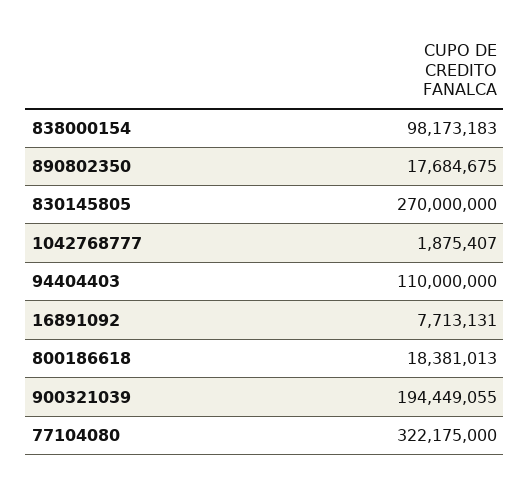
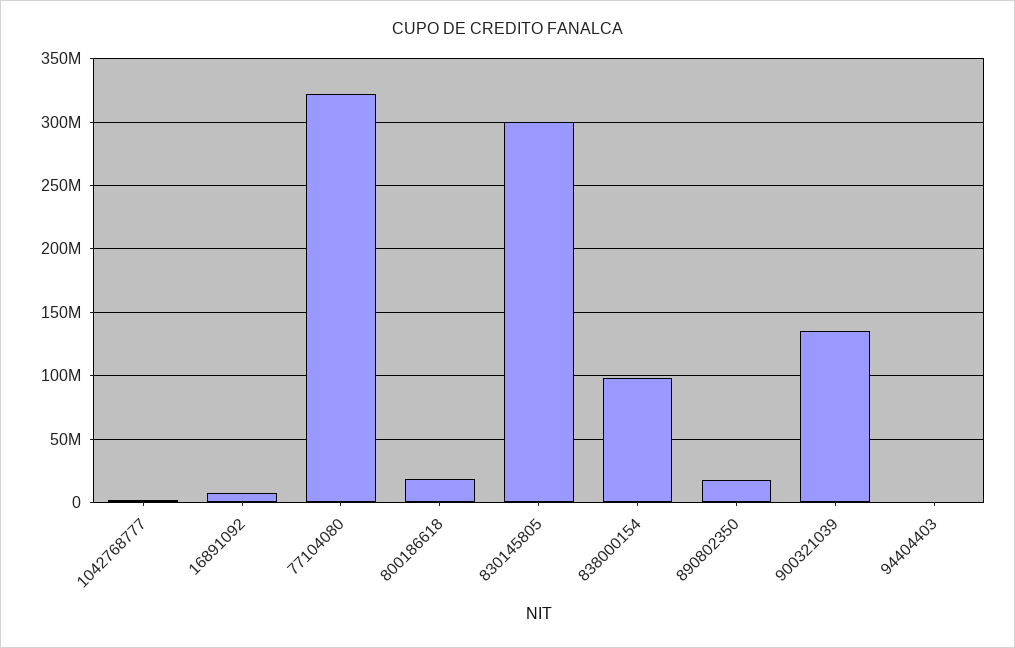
830145805: 270000000 -> 300000000
94404403: 110000000 -> 0
900321039: 194449055 -> 135000000

